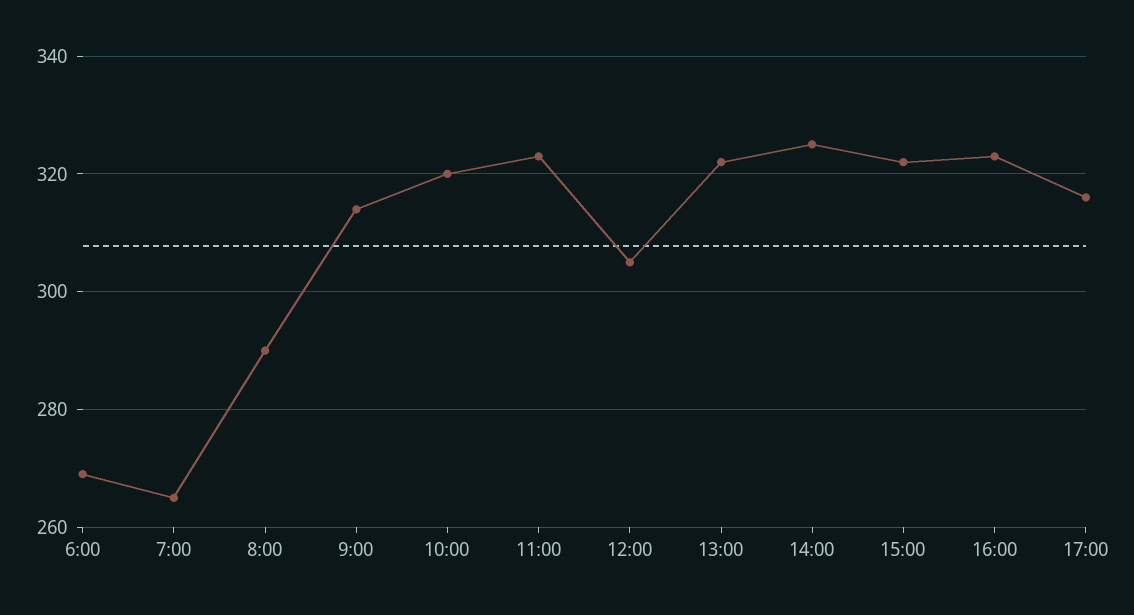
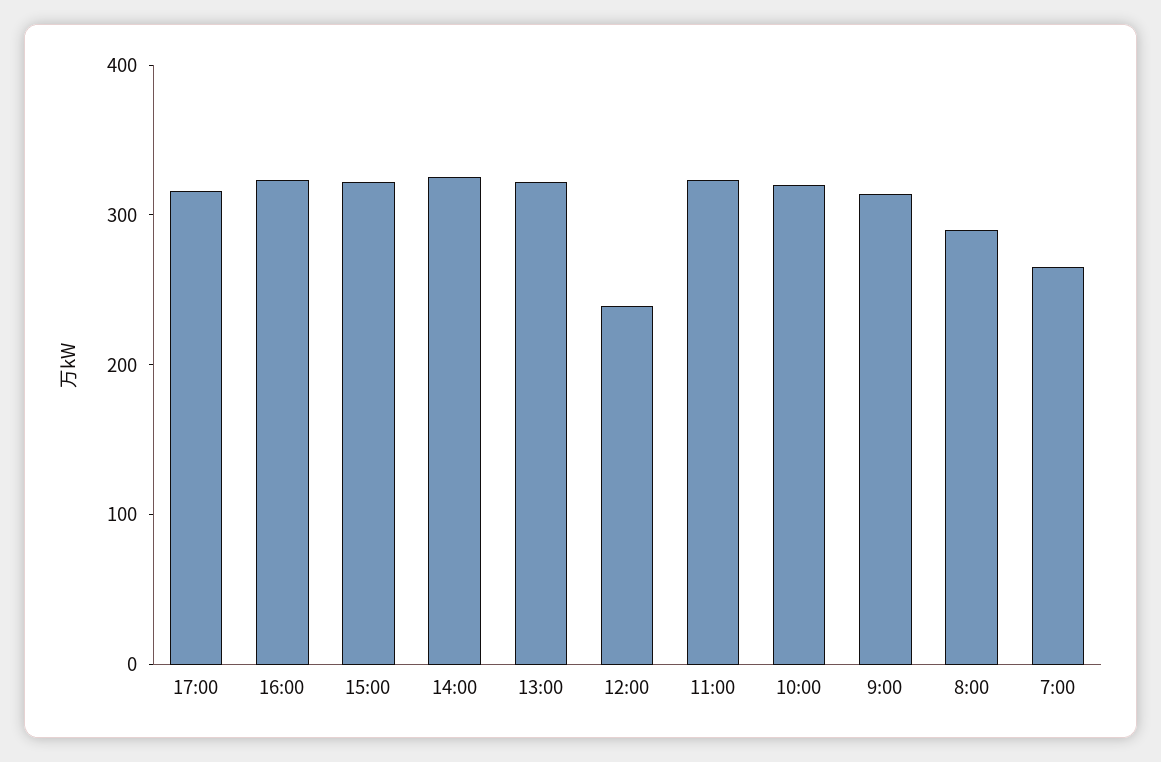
6:00: 270 -> none
12:00: 305 -> 240

